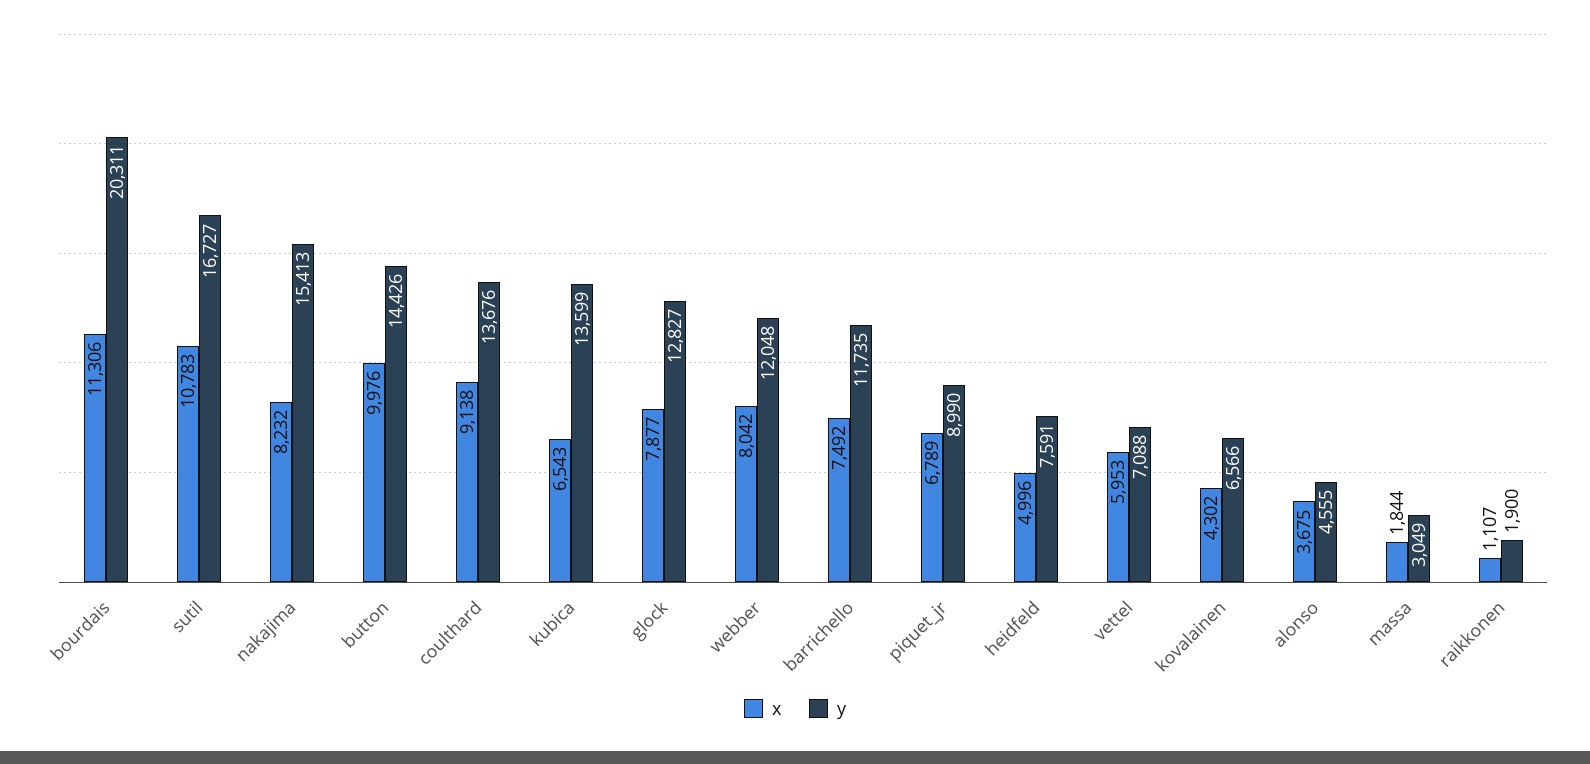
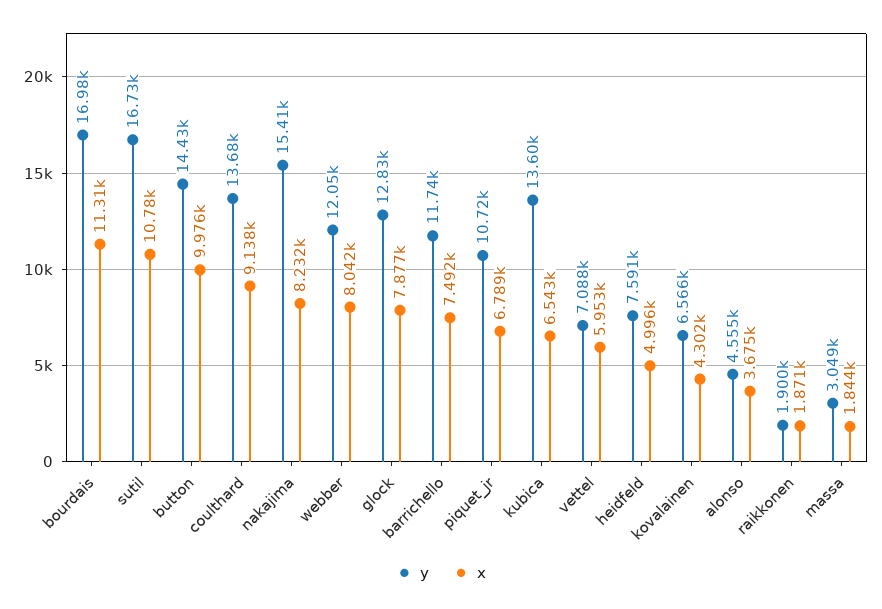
y, bourdais: 20311 -> 16980
y, piquet_jr: 8990 -> 10720
x, raikkonen: 1107 -> 1871

